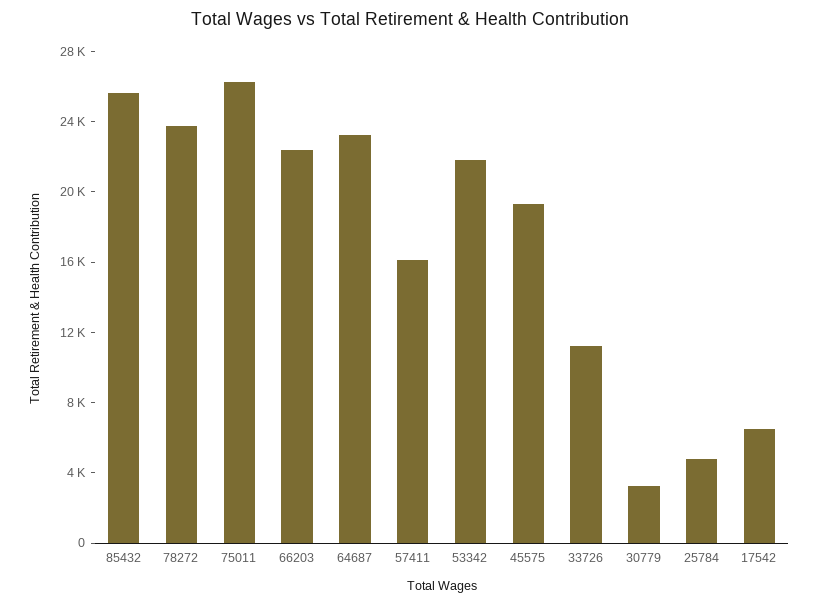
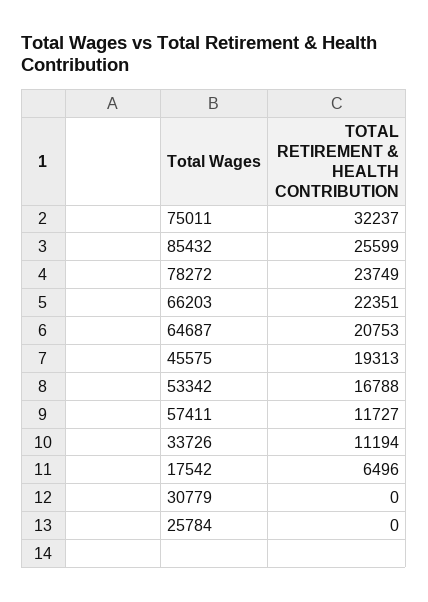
75011: 26000 -> 32237
64687: 23000 -> 20753
57411: 16000 -> 11727
53342: 22000 -> 16788
30779: 3000 -> 0
25784: 5000 -> 0

